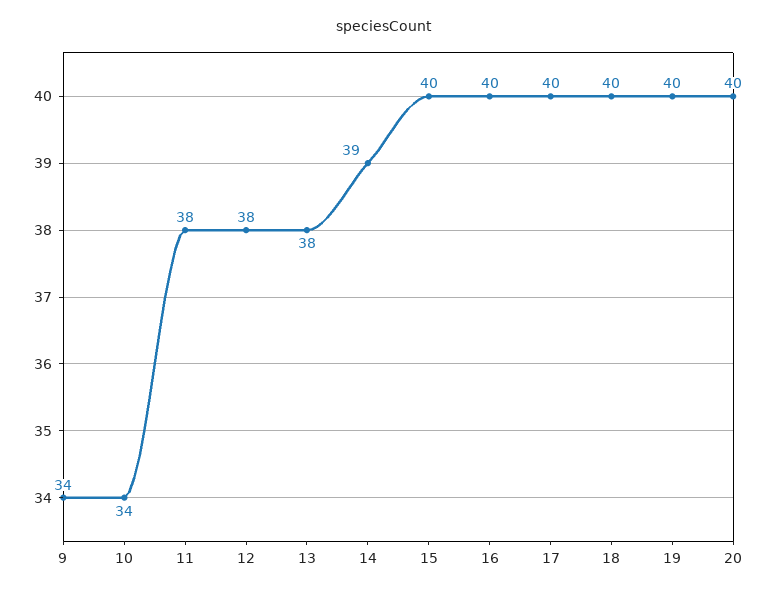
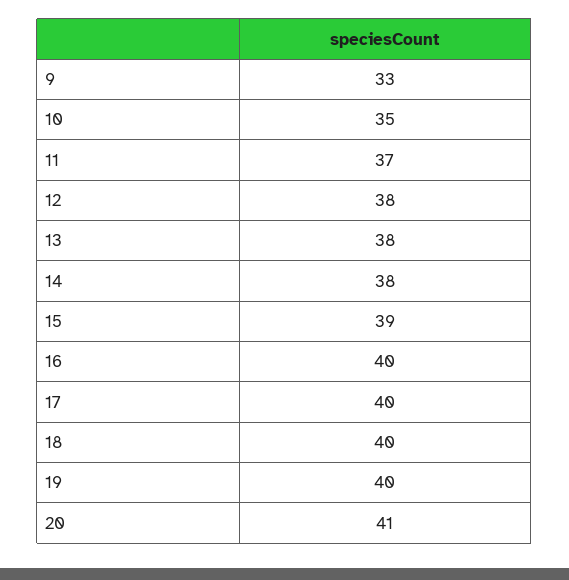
9: 34 -> 33
10: 34 -> 35
11: 38 -> 37
14: 39 -> 38
15: 40 -> 39
20: 40 -> 41

